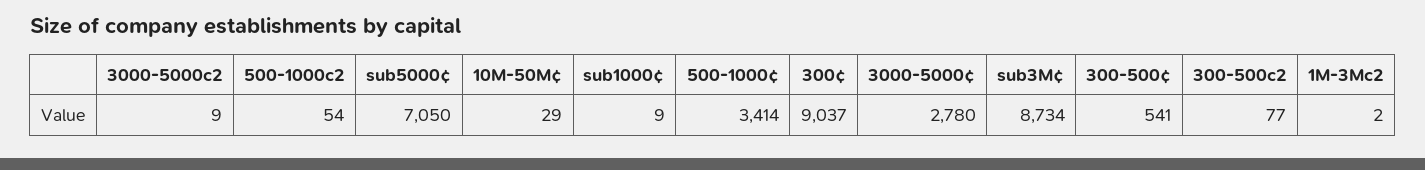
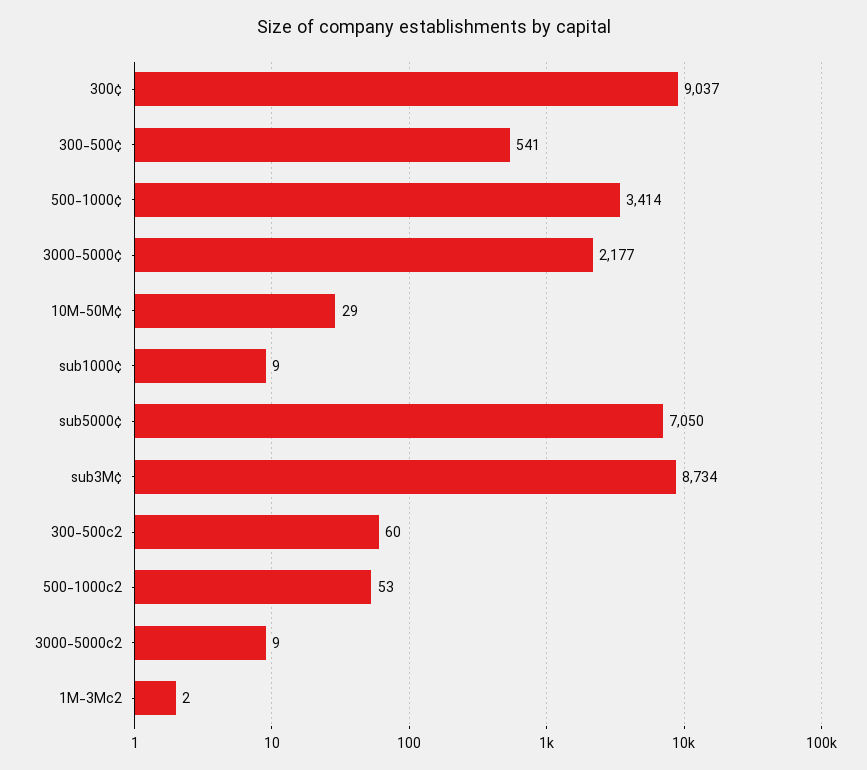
500-1000c2: 54 -> 53
3000-5000¢: 2780 -> 2177
300-500c2: 77 -> 60

